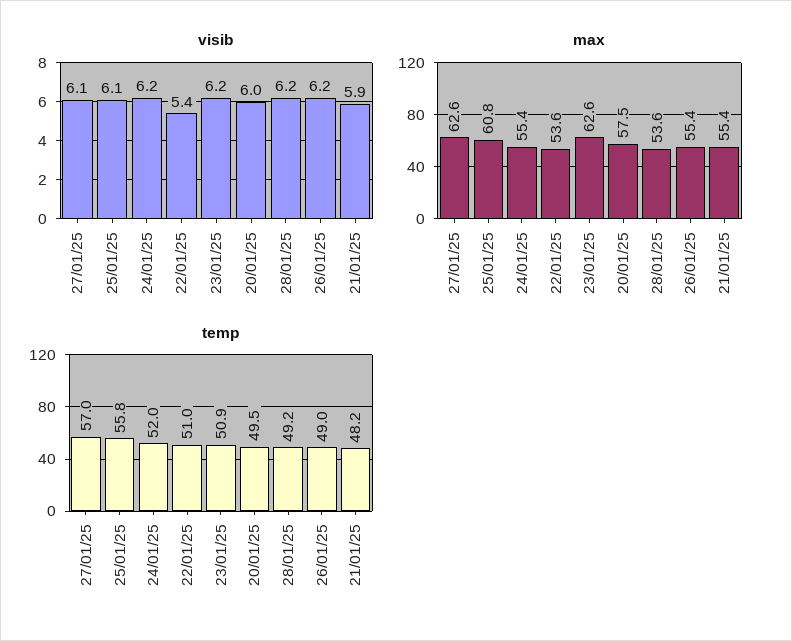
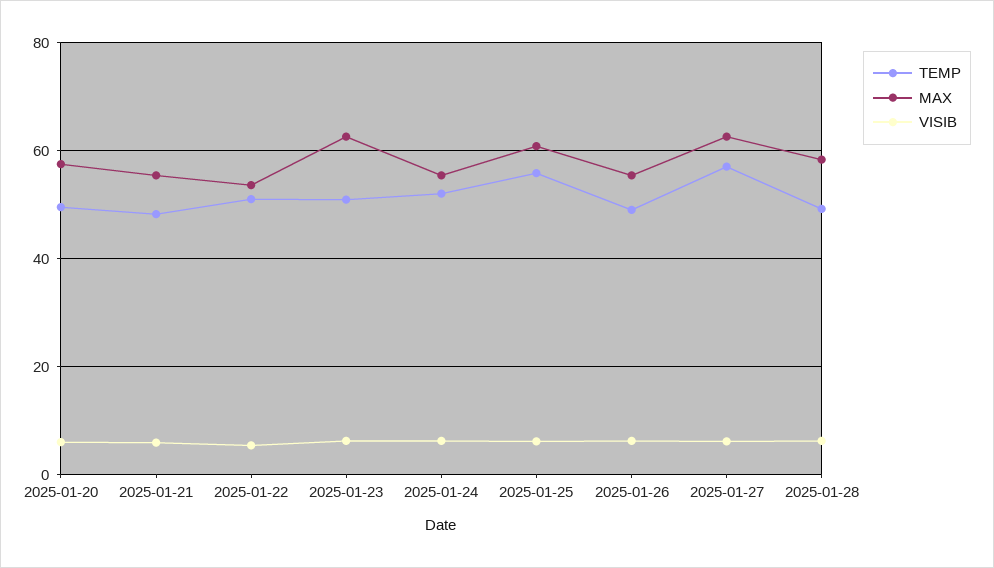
max, 28/01/25: 53.6 -> 58

